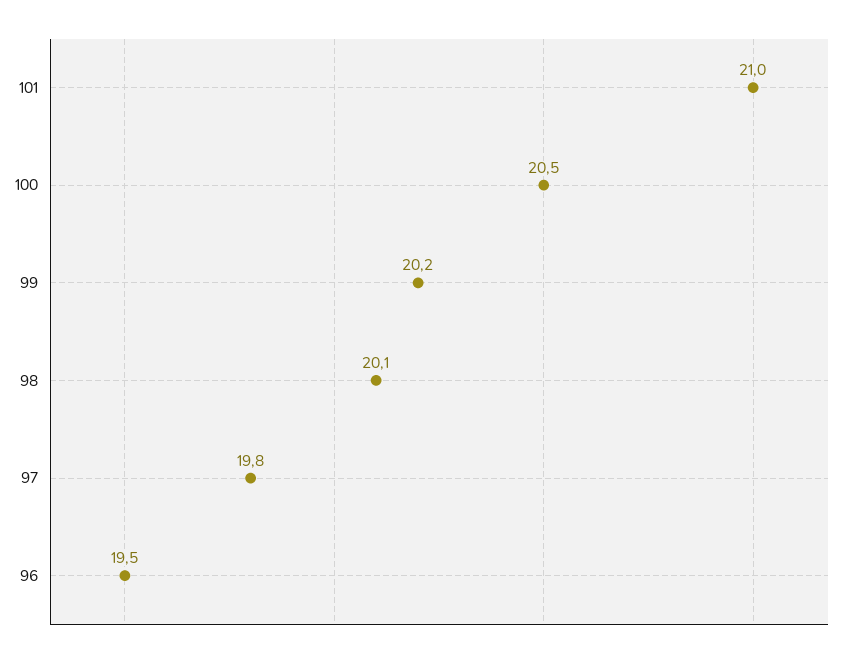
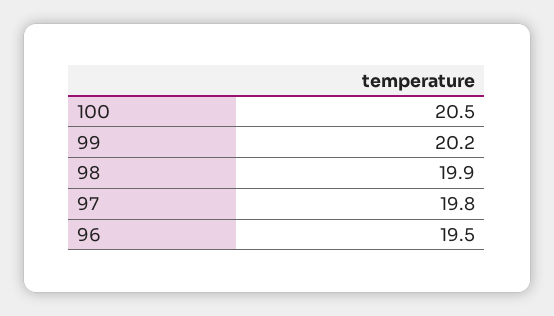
101: 21 -> none
98: 20.1 -> 19.9

